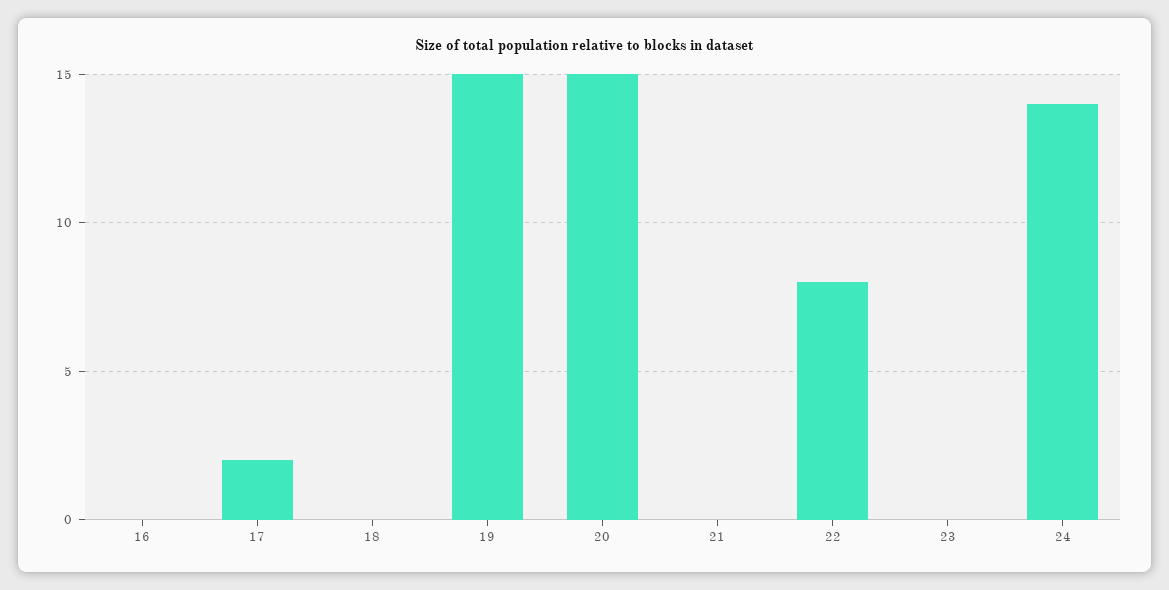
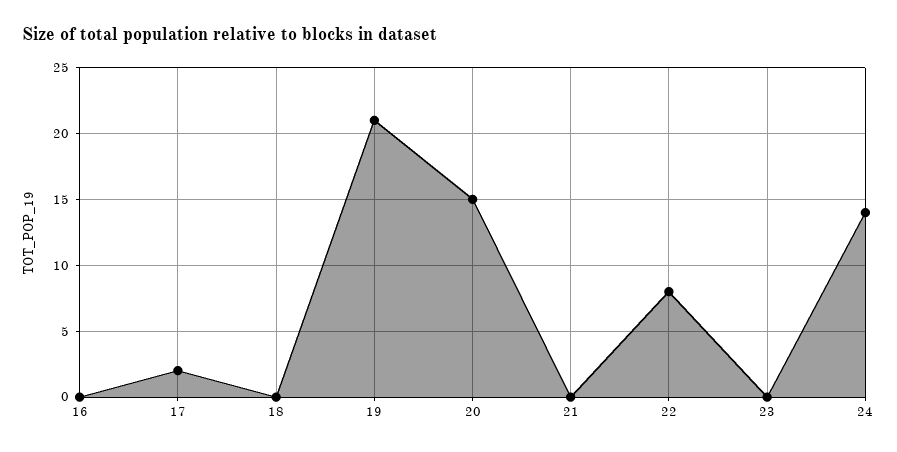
19: 15 -> 21

